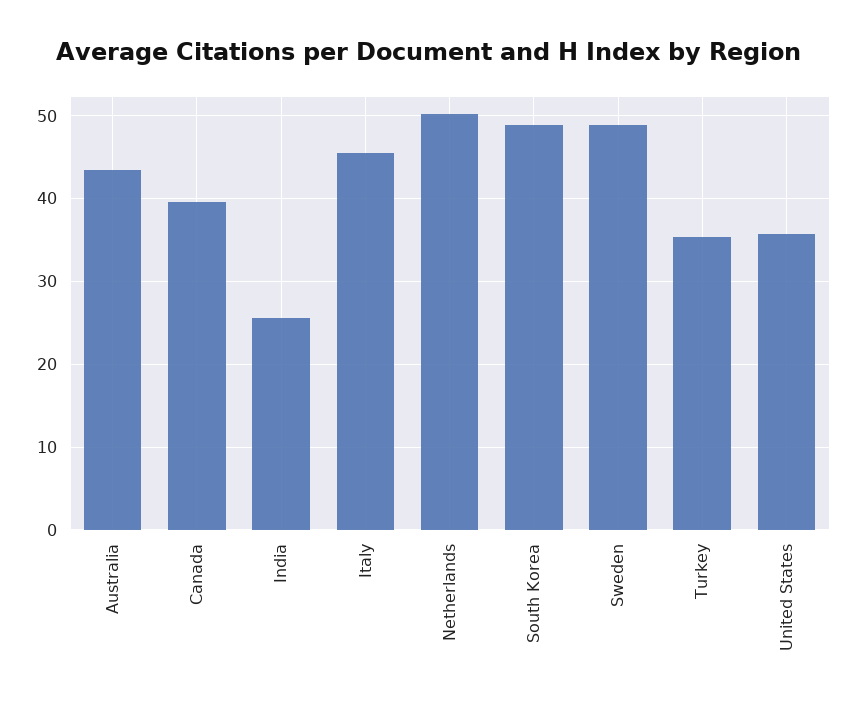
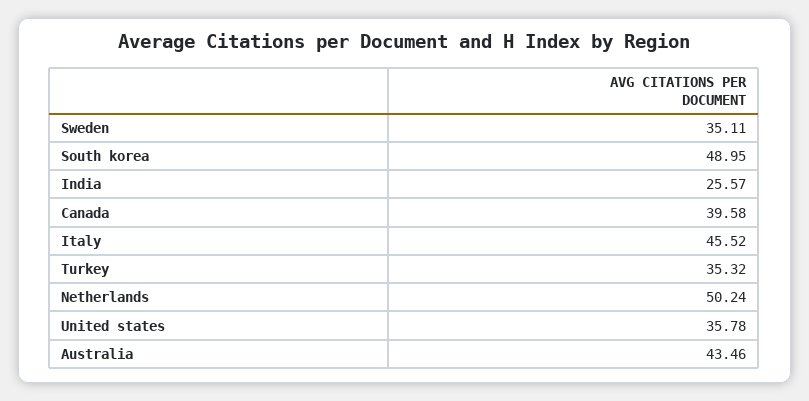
Sweden: 49 -> 35.11

